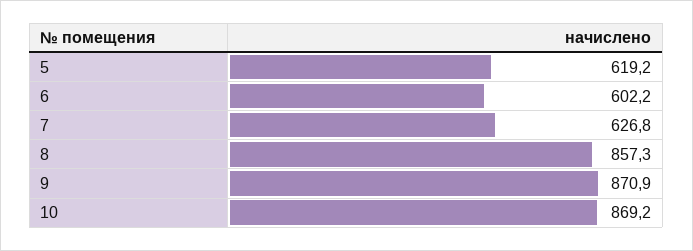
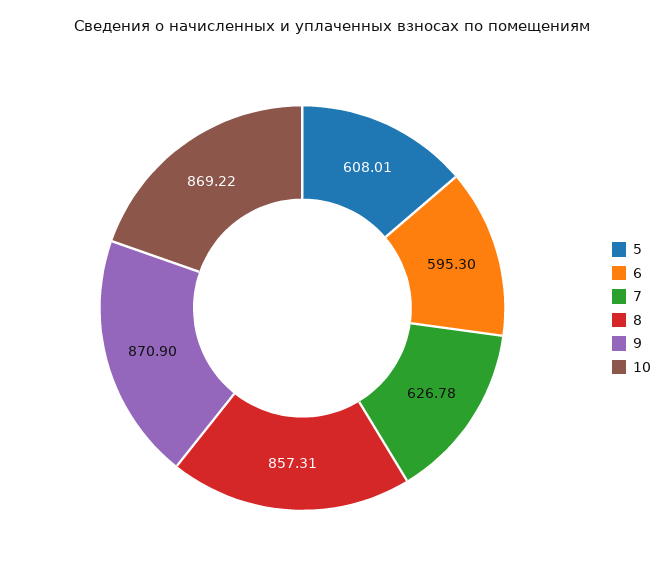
5: 619.2 -> 608.01
6: 602.2 -> 595.3

